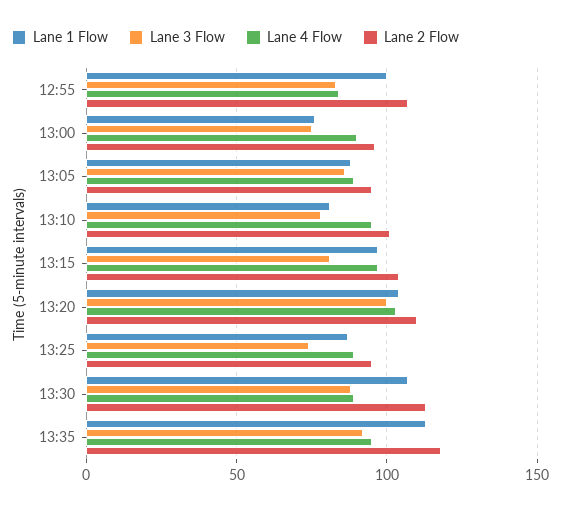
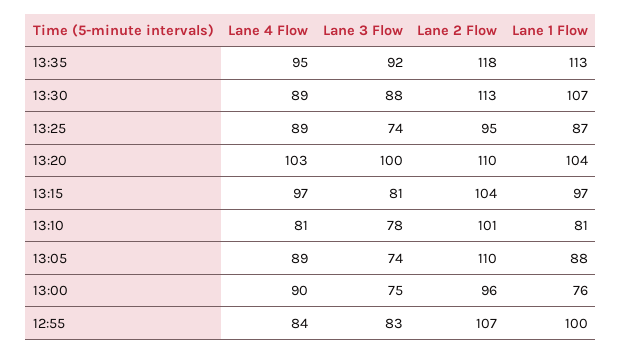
Lane 3 Flow, 13:05: 85 -> 74
Lane 2 Flow, 13:05: 95 -> 110
Lane 4 Flow, 13:10: 95 -> 81

